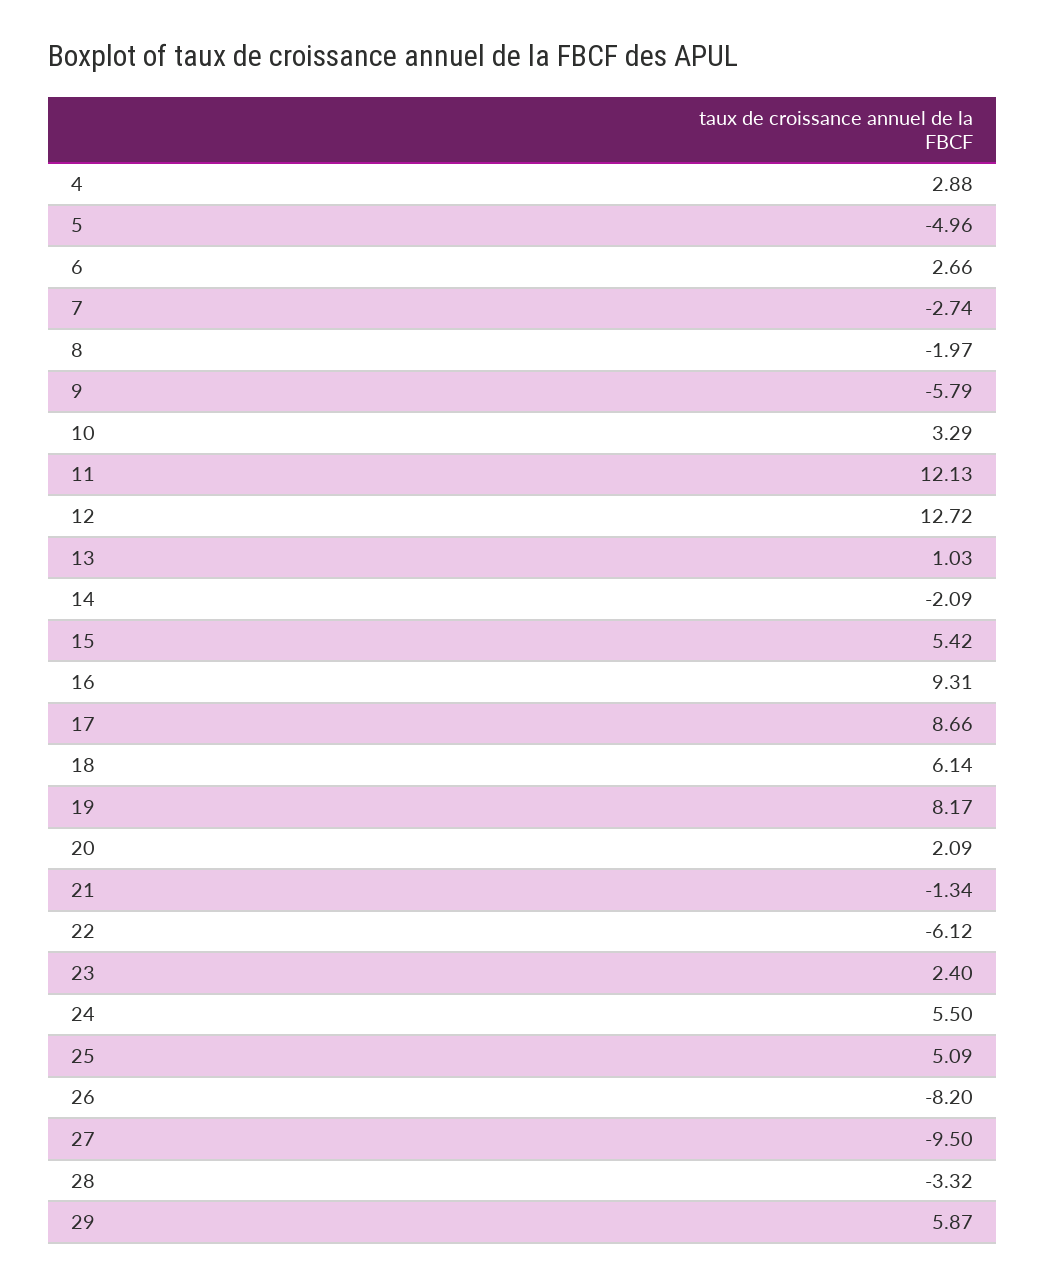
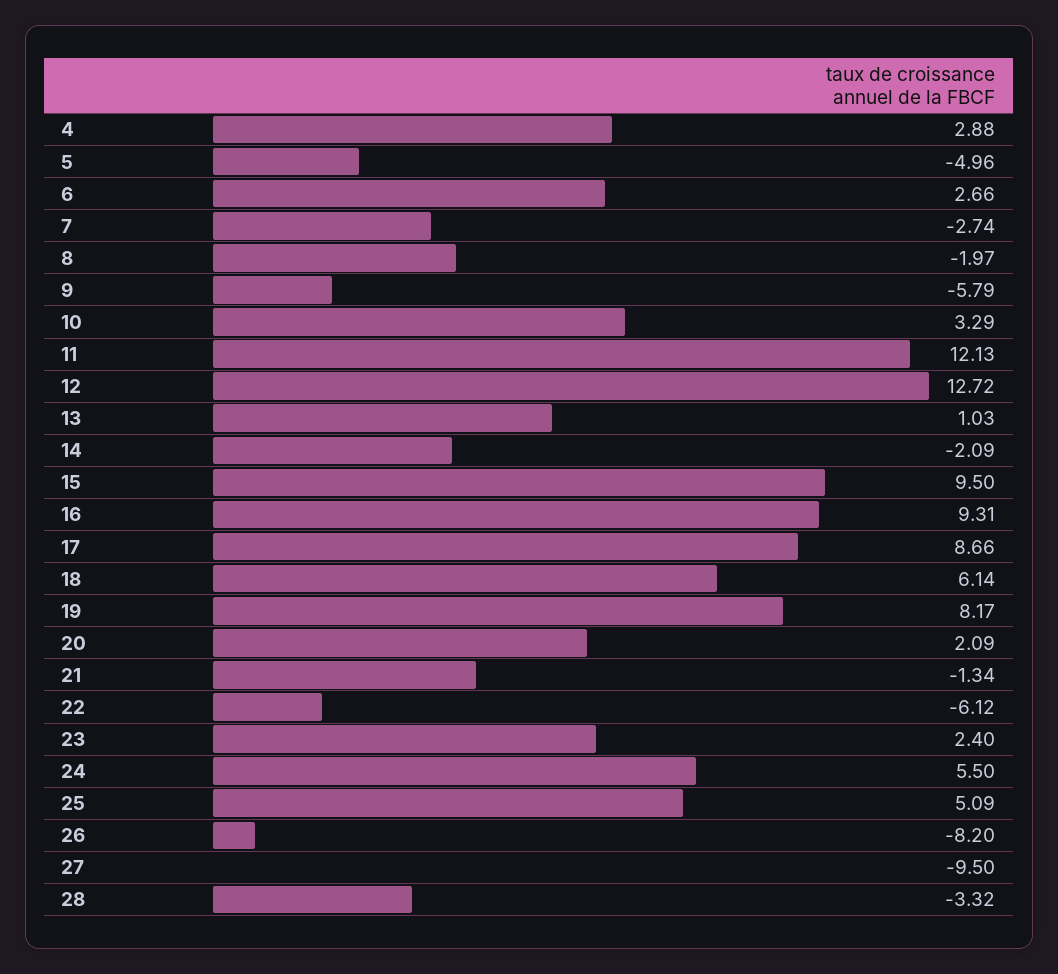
15: 5.42 -> 9.5
29: 5.87 -> none

